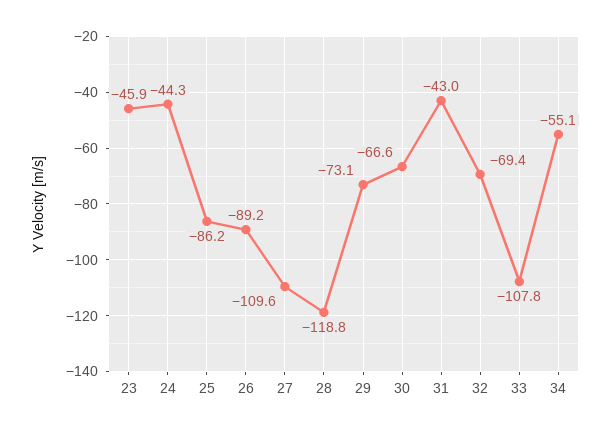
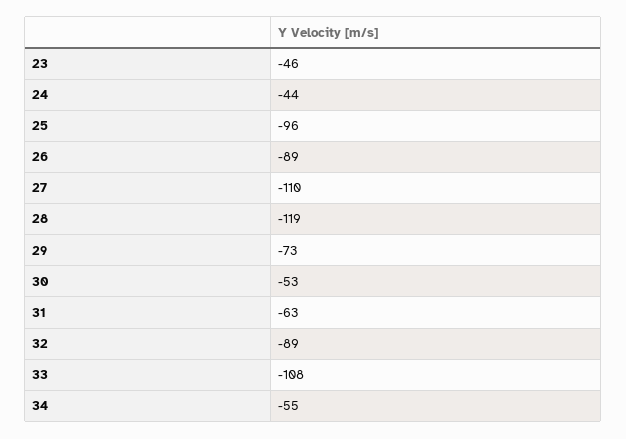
25: -86.2 -> -96
30: -66.6 -> -53
31: -43 -> -63
32: -69.4 -> -89

